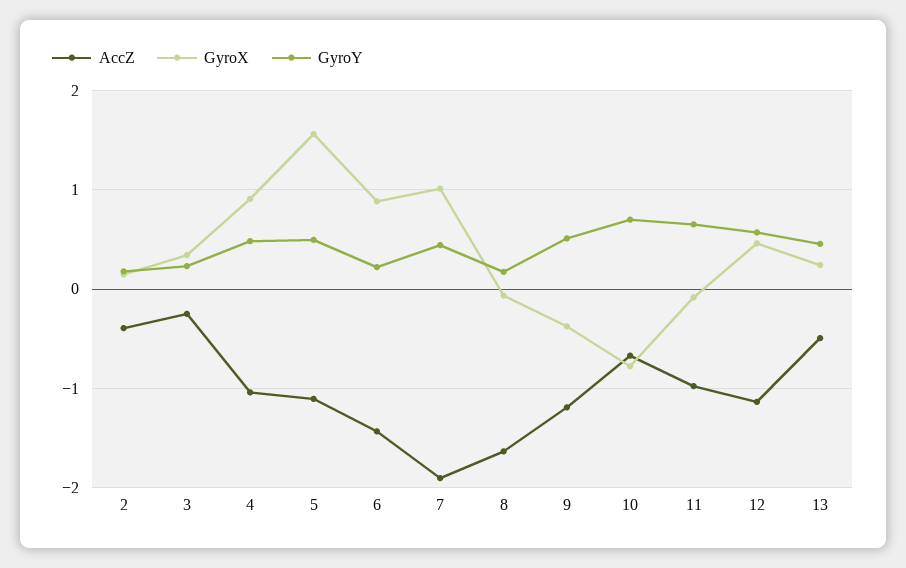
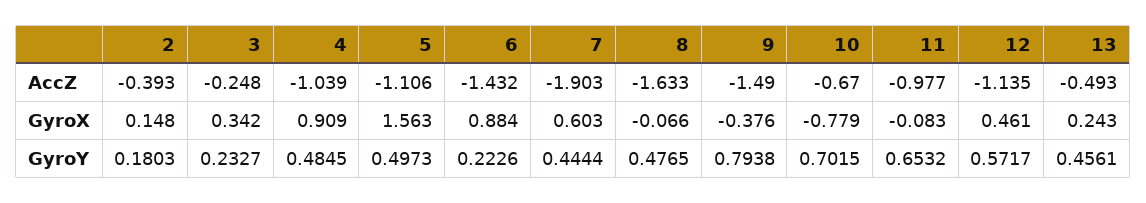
GyroX, 7: 1 -> 0.603
GyroY, 8: 0.2 -> 0.4765
AccZ, 9: -1.2 -> -1.49
GyroY, 9: 0.5 -> 0.7938

